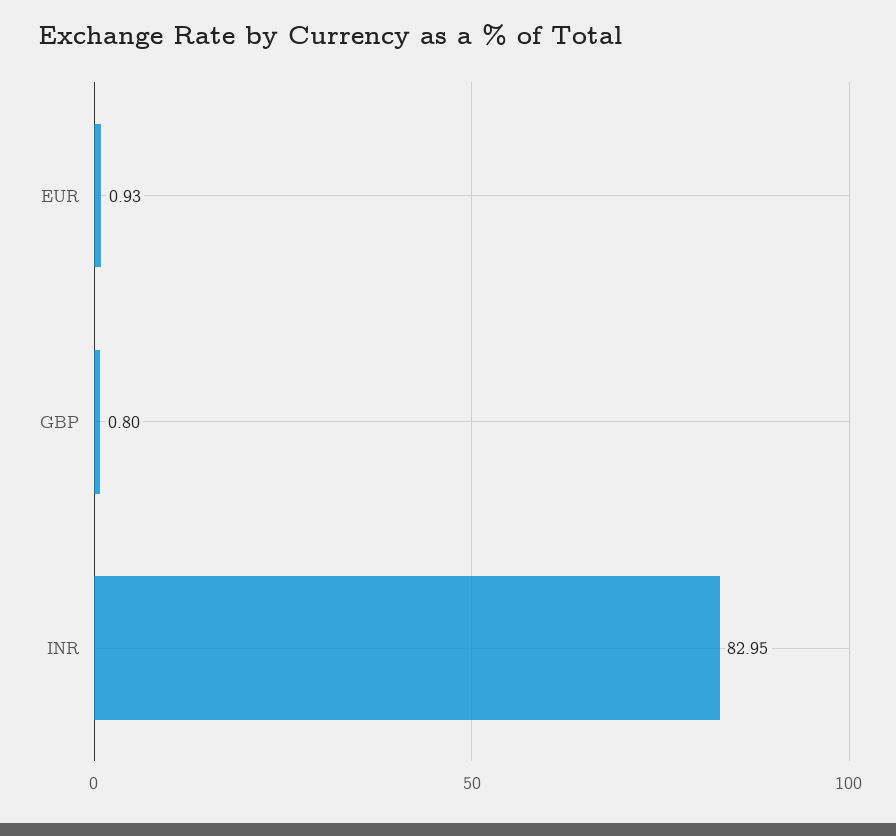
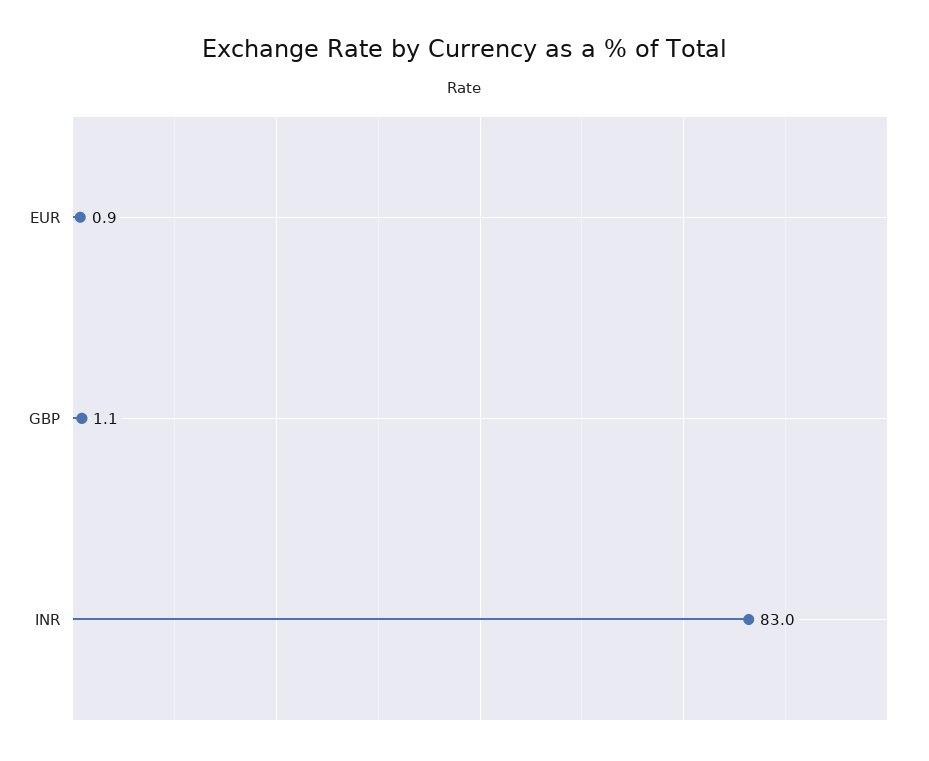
GBP: 0.8 -> 1.1

